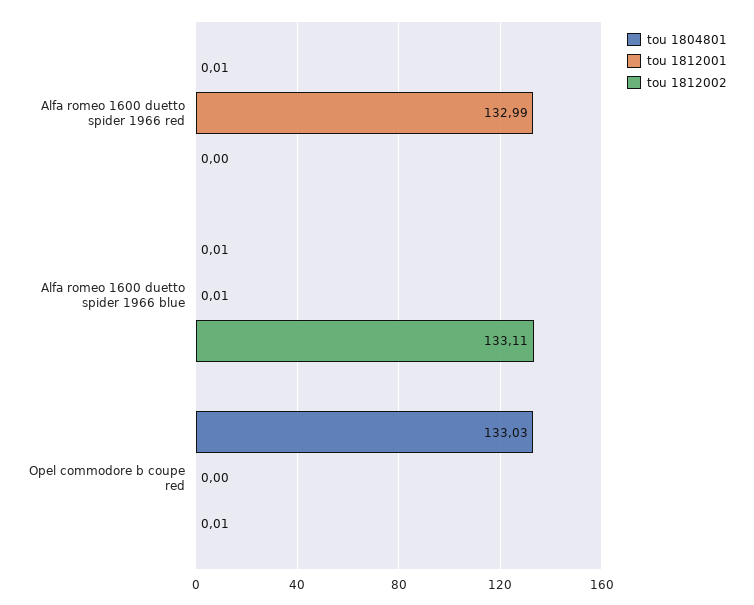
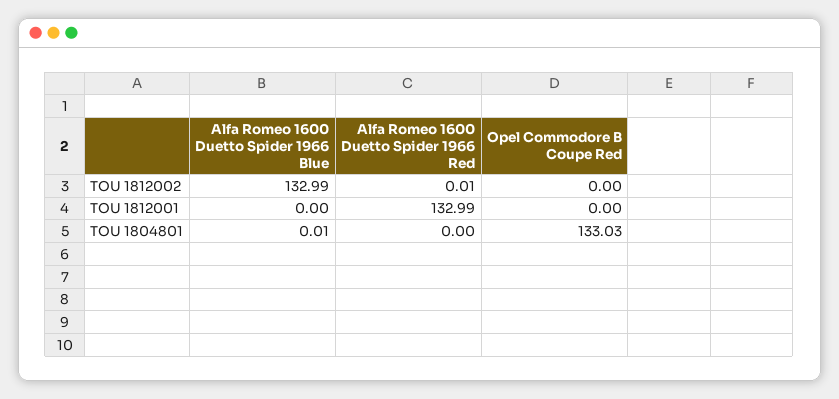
tou 1804801, Alfa romeo 1600 duetto spider 1966 red: 0.01 -> 0
tou 1812002, Alfa romeo 1600 duetto spider 1966 red: 0 -> 0.01
tou 1812001, Alfa romeo 1600 duetto spider 1966 blue: 0.01 -> 0
tou 1812002, Alfa romeo 1600 duetto spider 1966 blue: 133.11 -> 132.99
tou 1812002, Opel commodore b coupe red: 0.01 -> 0

